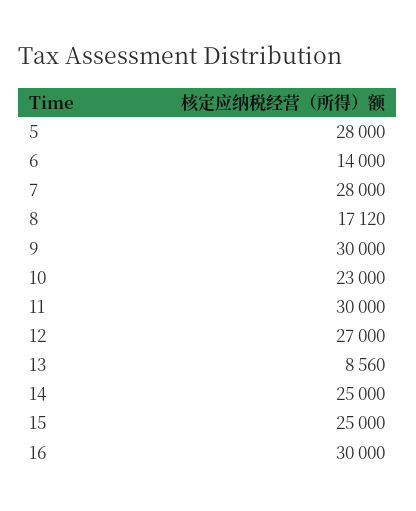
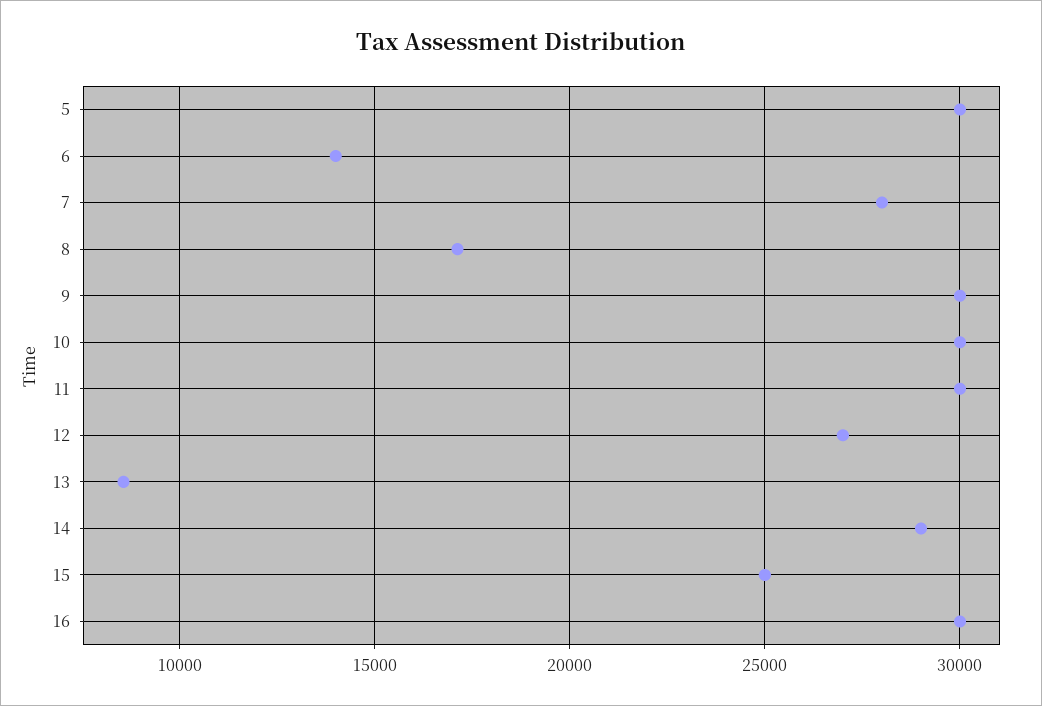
5: 28000 -> 30000
10: 23000 -> 30000
14: 25000 -> 29000

